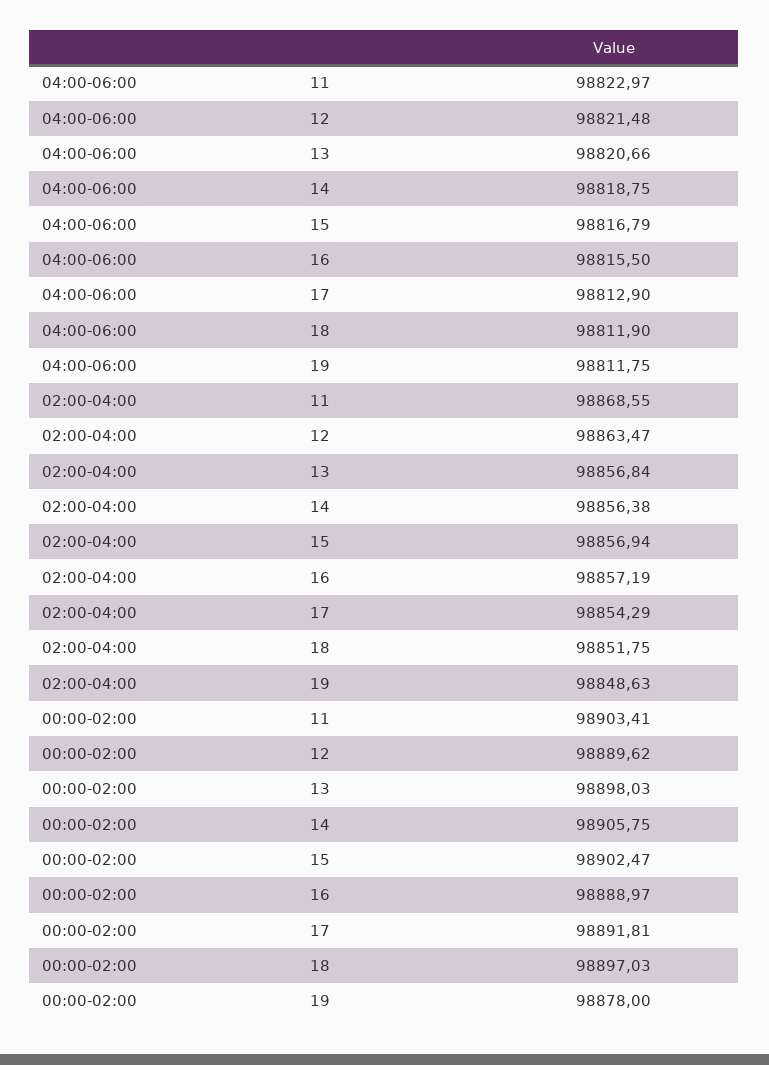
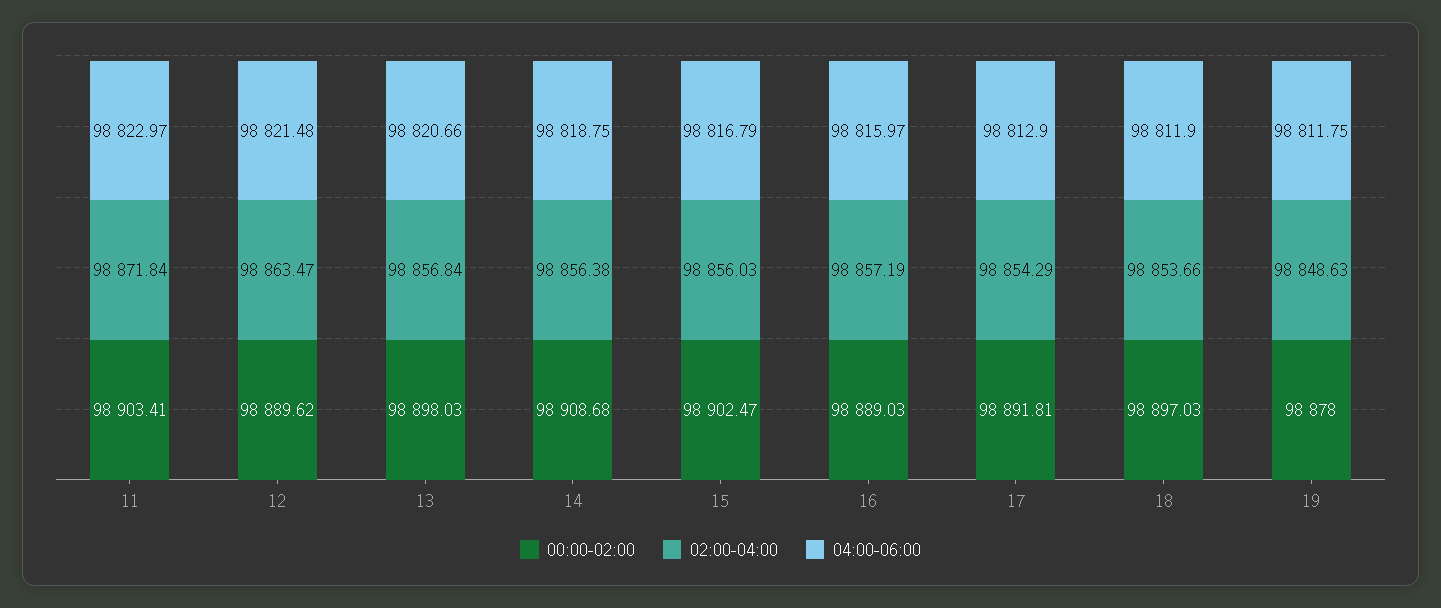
04:00-06:00, 16: 98815.5 -> 98815.97
02:00-04:00, 11: 98868.55 -> 98871.84
02:00-04:00, 15: 98856.94 -> 98856.03
02:00-04:00, 18: 98851.75 -> 98853.66
00:00-02:00, 14: 98905.75 -> 98908.68
00:00-02:00, 16: 98888.97 -> 98889.03

